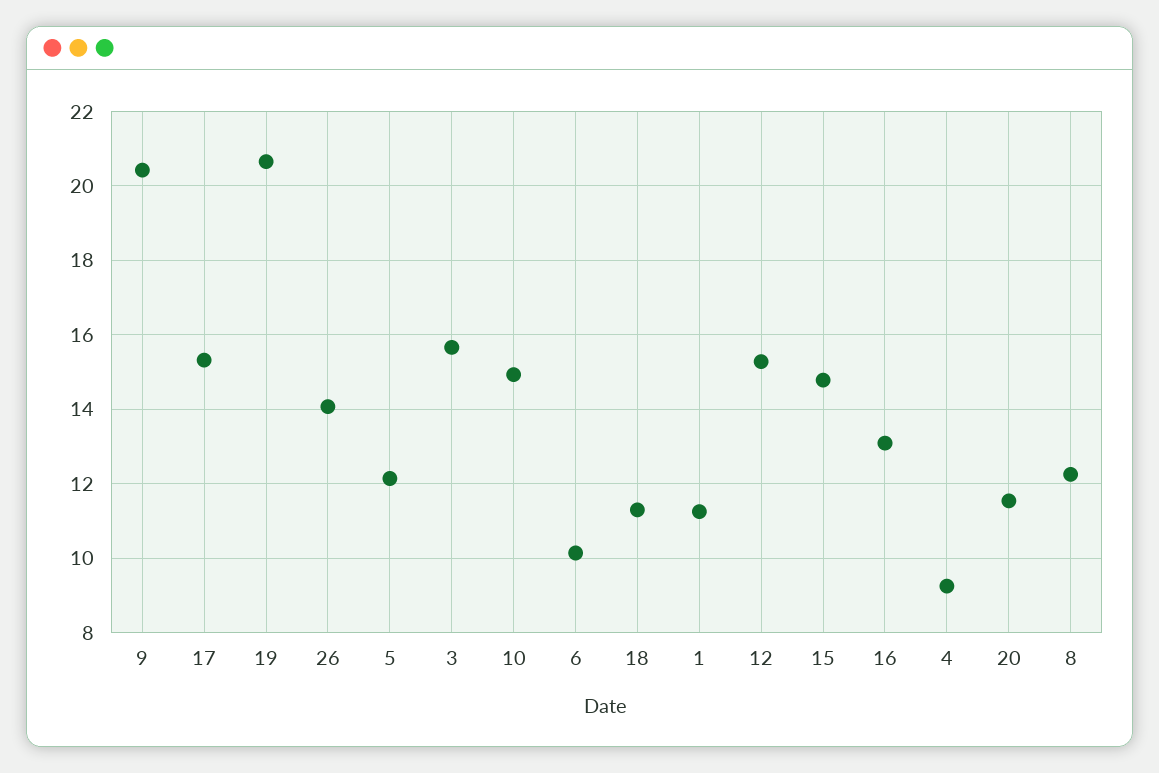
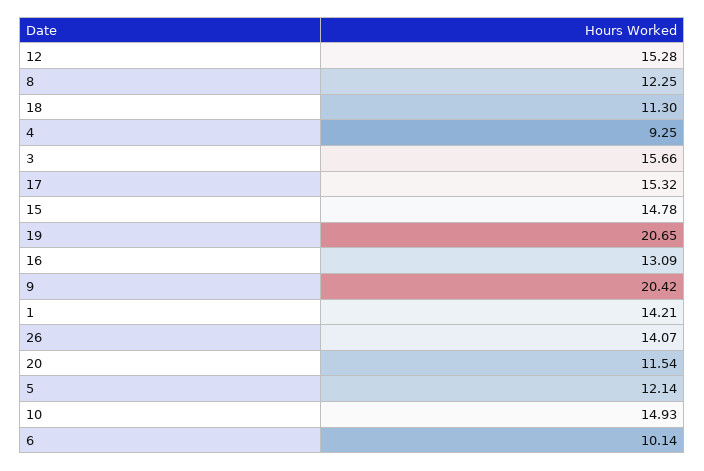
1: 11.2 -> 14.21

